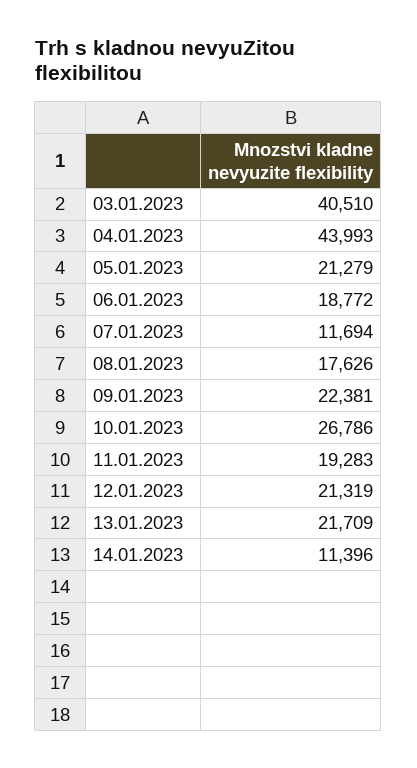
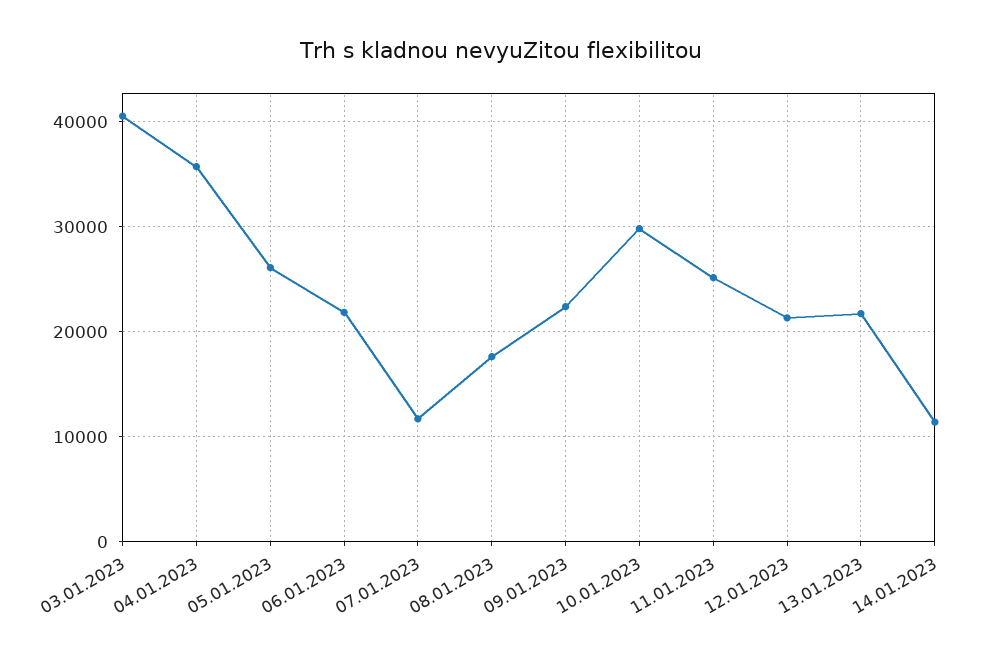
04.01.2023: 43993 -> 36000
05.01.2023: 21279 -> 26000
06.01.2023: 18772 -> 22000
10.01.2023: 26786 -> 30000
11.01.2023: 19283 -> 25000

